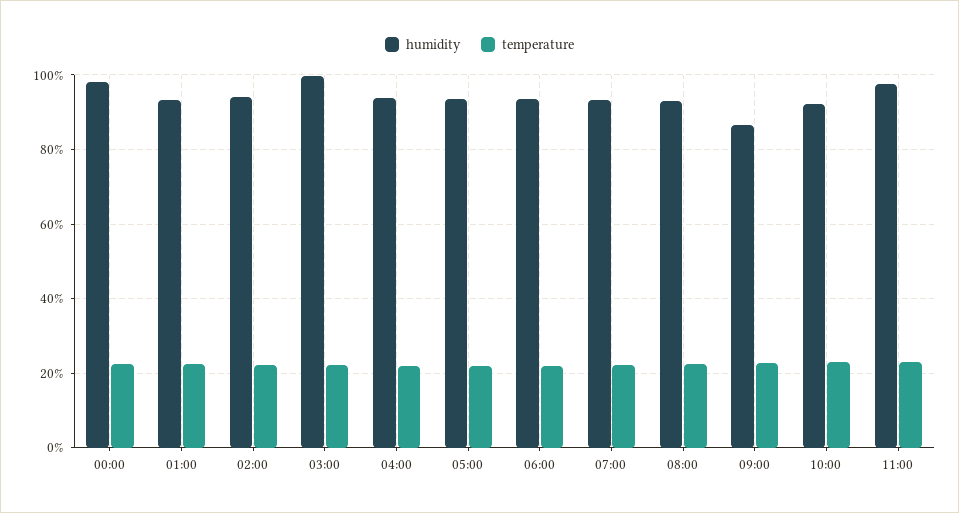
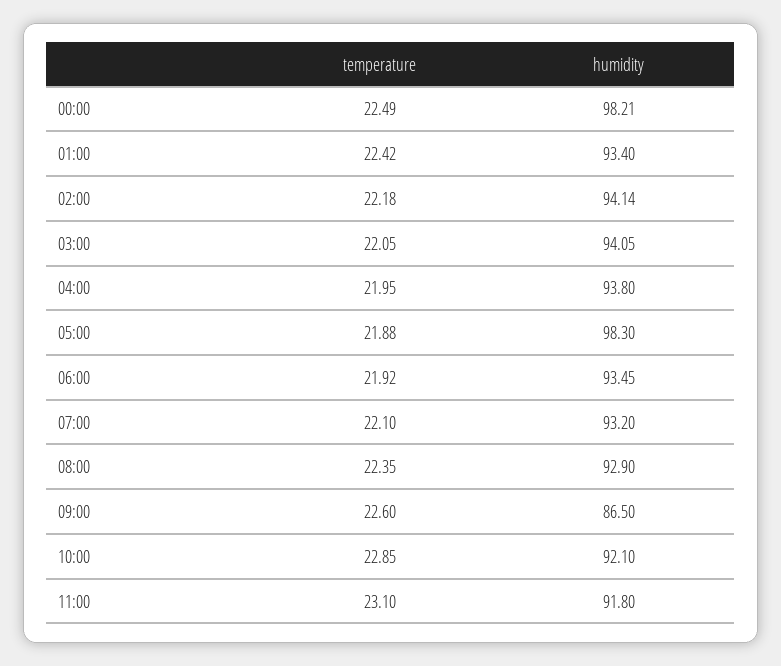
humidity, 03:00: 100 -> 94.05
humidity, 05:00: 94 -> 98.3
humidity, 11:00: 98 -> 91.8

